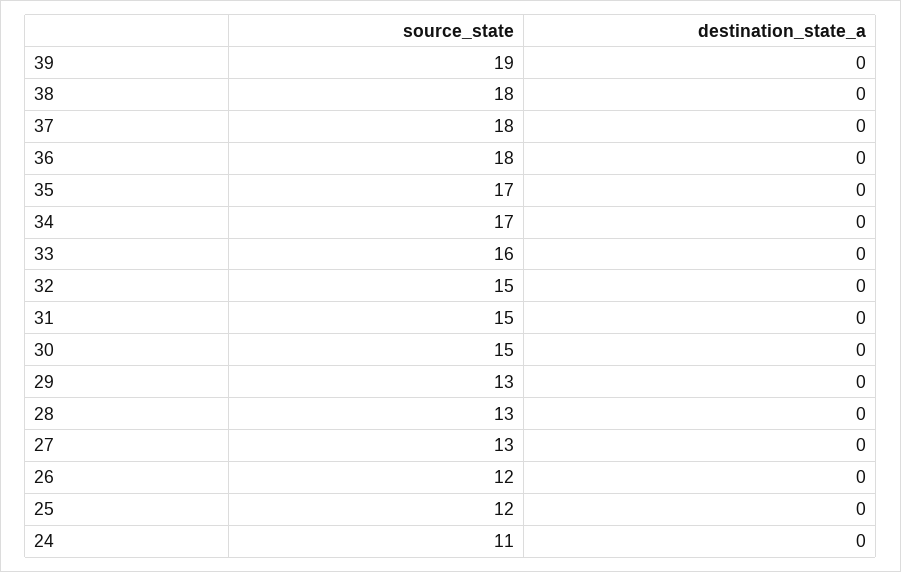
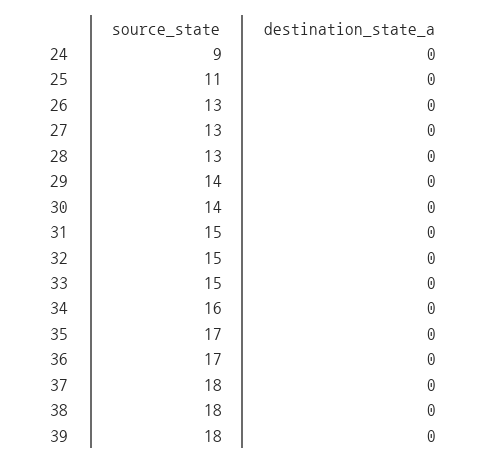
source_state, 39: 19 -> 18
source_state, 36: 18 -> 17
source_state, 34: 17 -> 16
source_state, 33: 16 -> 15
source_state, 30: 15 -> 14
source_state, 29: 13 -> 14
source_state, 26: 12 -> 13
source_state, 25: 12 -> 11
source_state, 24: 11 -> 9

